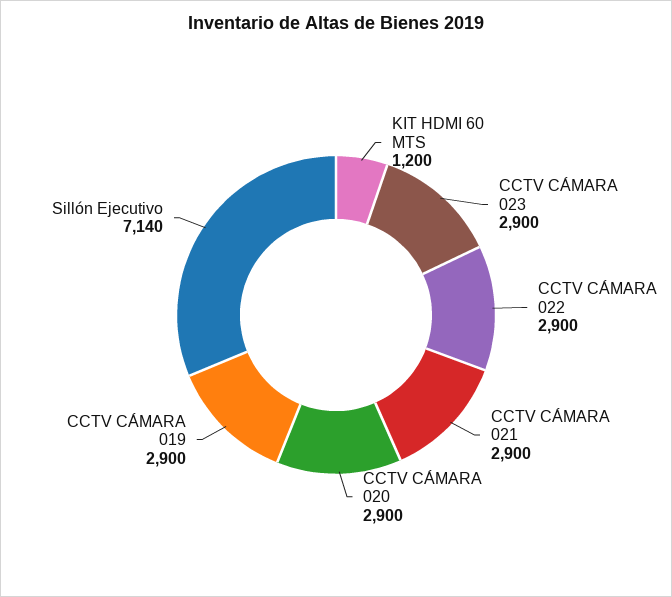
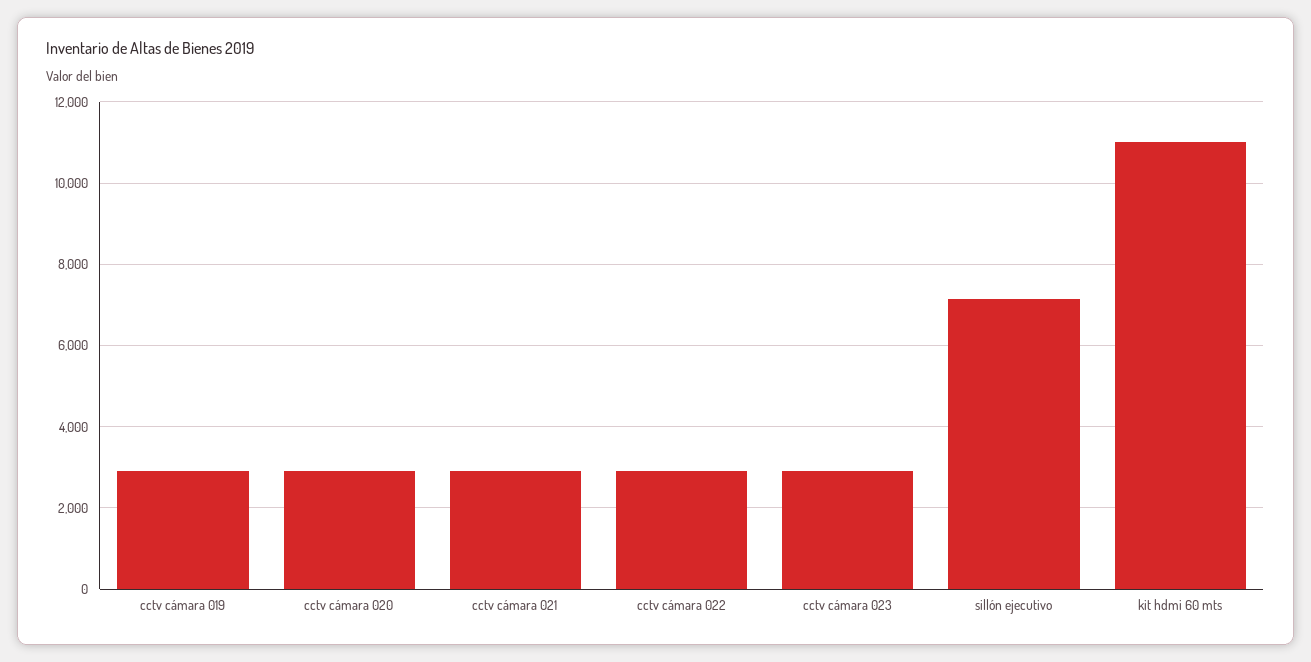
KIT HDMI 60 MTS: 1200 -> 11000

